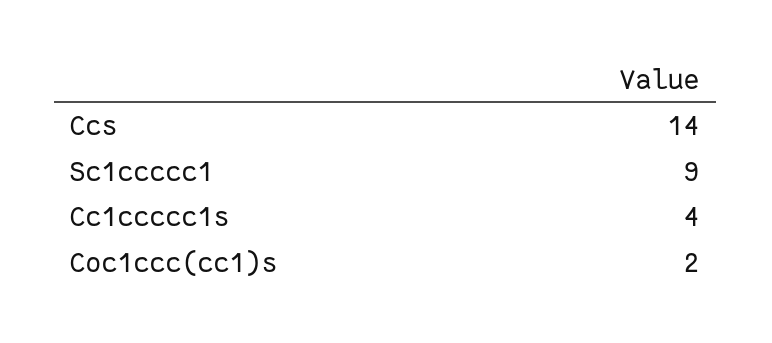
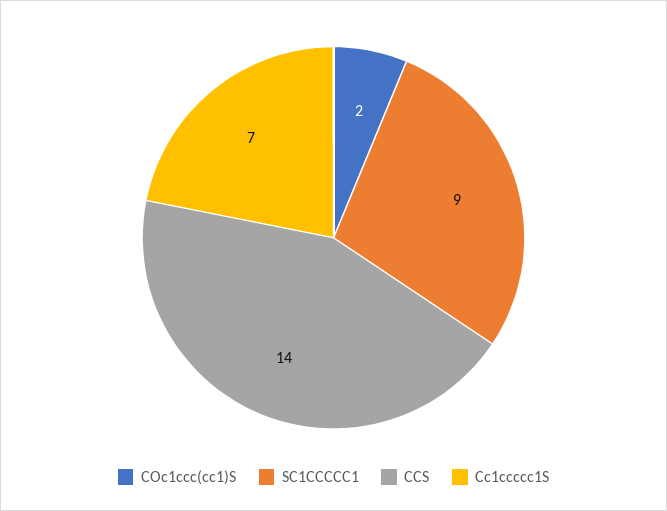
Cc1ccccc1s: 4 -> 7

